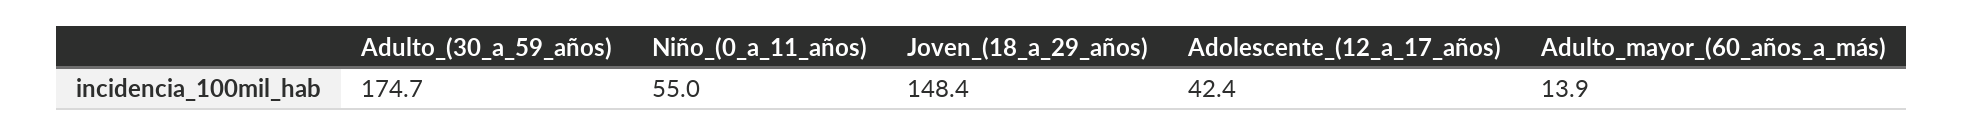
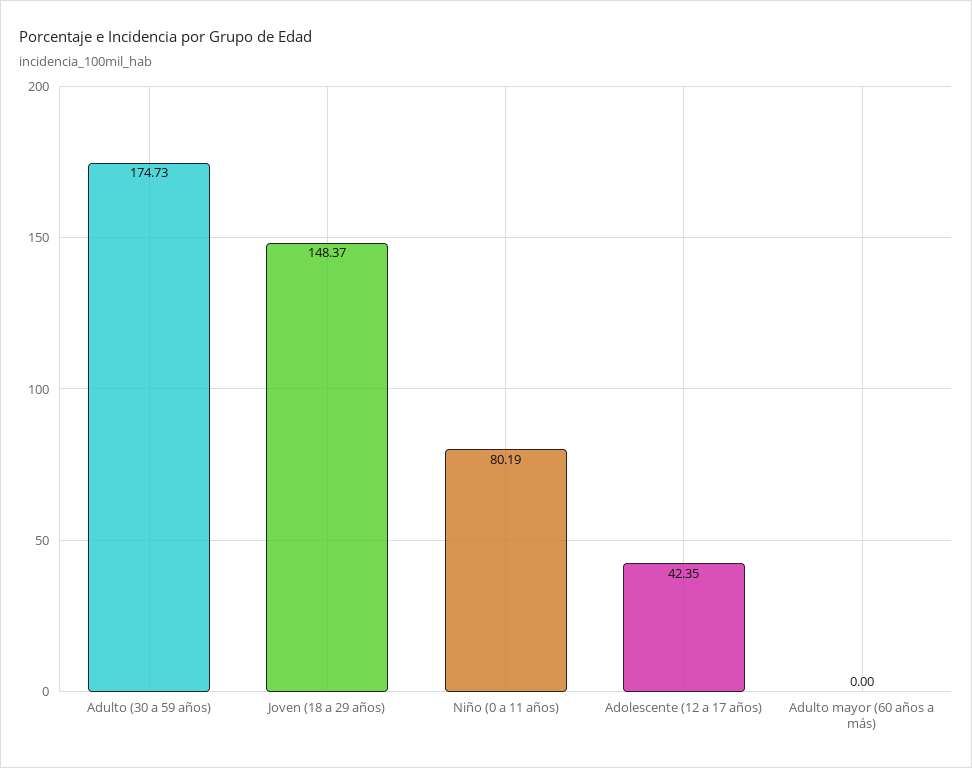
Niño_(0_a_11_años): 55 -> 80.19
Adulto_mayor_(60_años_a_más): 13.9 -> 0

